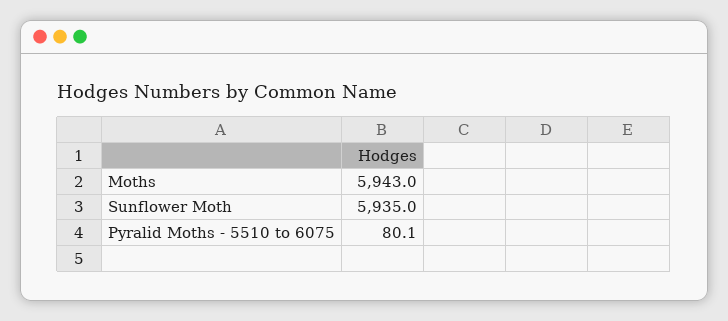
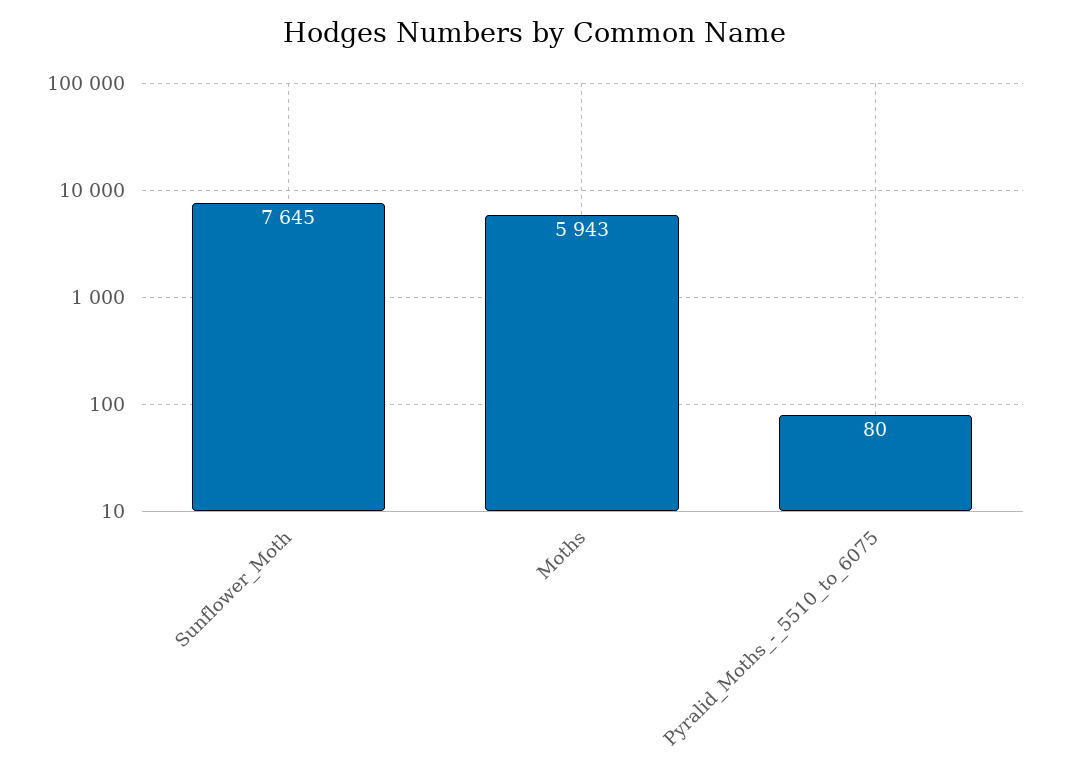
Sunflower Moth: 5935 -> 7645

